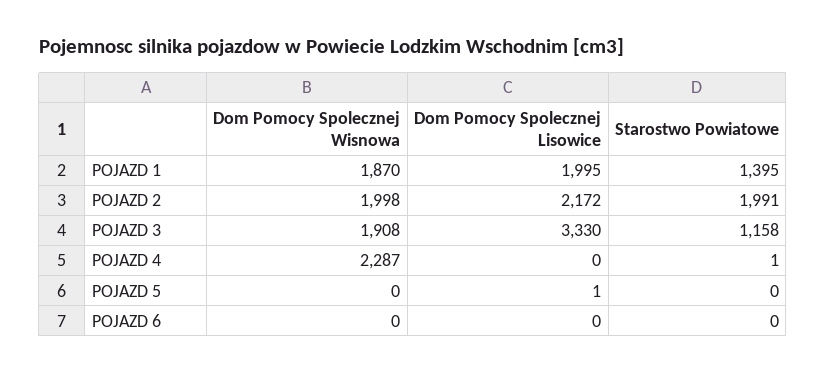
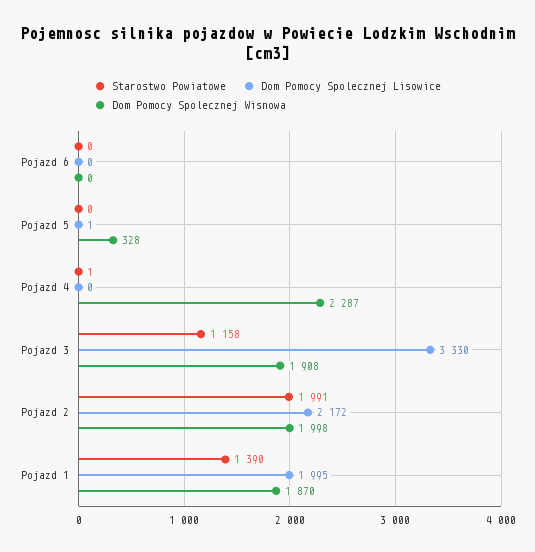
Starostwo Powiatowe, POJAZD 1: 1395 -> 1390
Dom Pomocy Spolecznej Wisnowa, POJAZD 5: 0 -> 328

